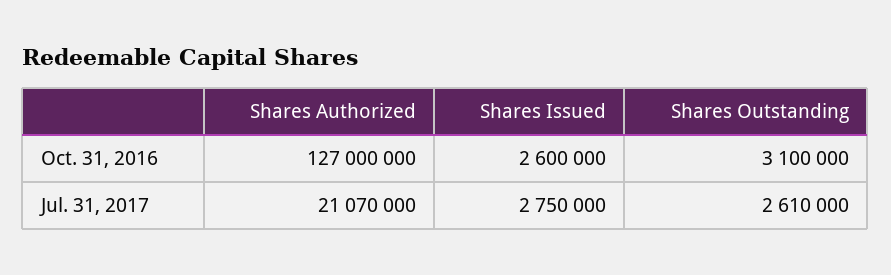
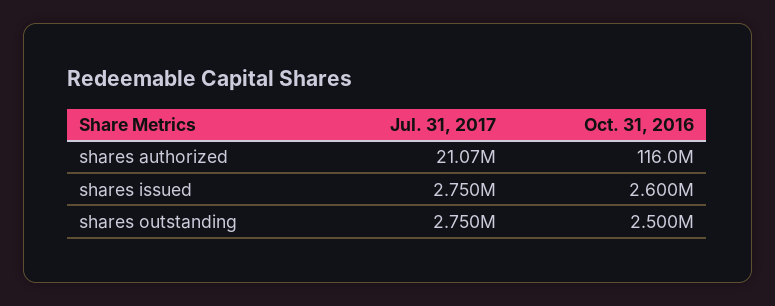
Shares Authorized, Oct. 31, 2016: 127000000 -> 116000000
Shares Outstanding, Oct. 31, 2016: 3100000 -> 2500000
Shares Outstanding, Jul. 31, 2017: 2610000 -> 2750000

